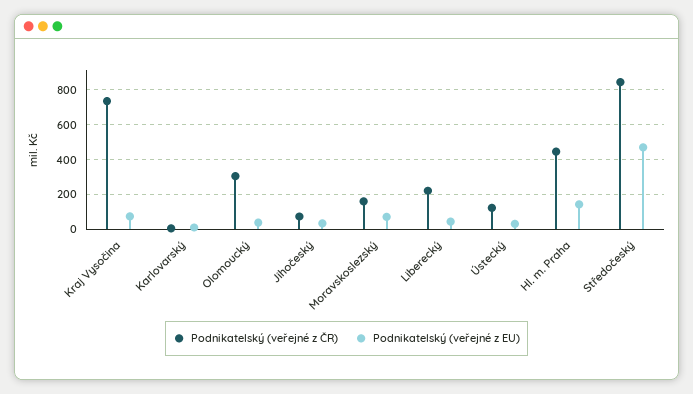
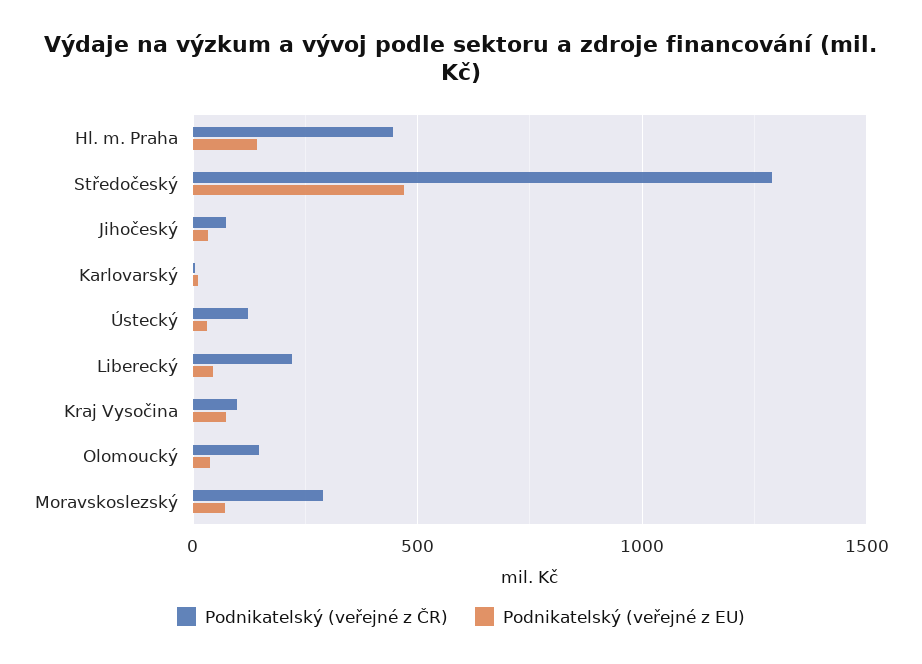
Podnikatelský (veřejné z ČR), Kraj Vysočina: 750 -> 100
Podnikatelský (veřejné z ČR), Olomoucký: 300 -> 150
Podnikatelský (veřejné z ČR), Moravskoslezský: 150 -> 300
Podnikatelský (veřejné z ČR), Středočeský: 850 -> 1300

